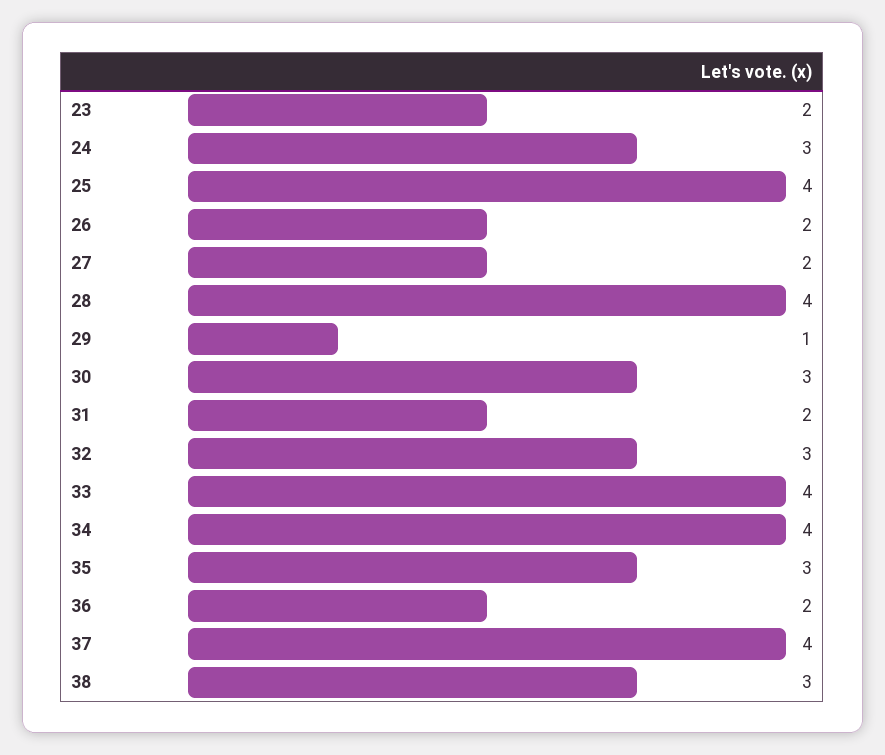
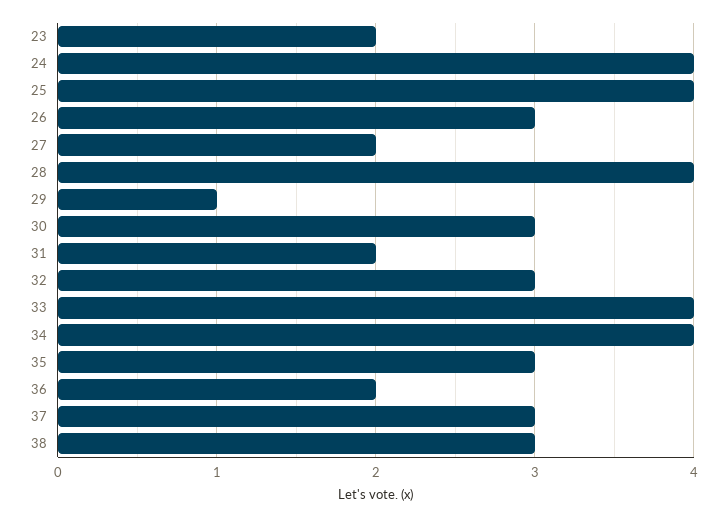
24: 3 -> 4
26: 2 -> 3
37: 4 -> 3

